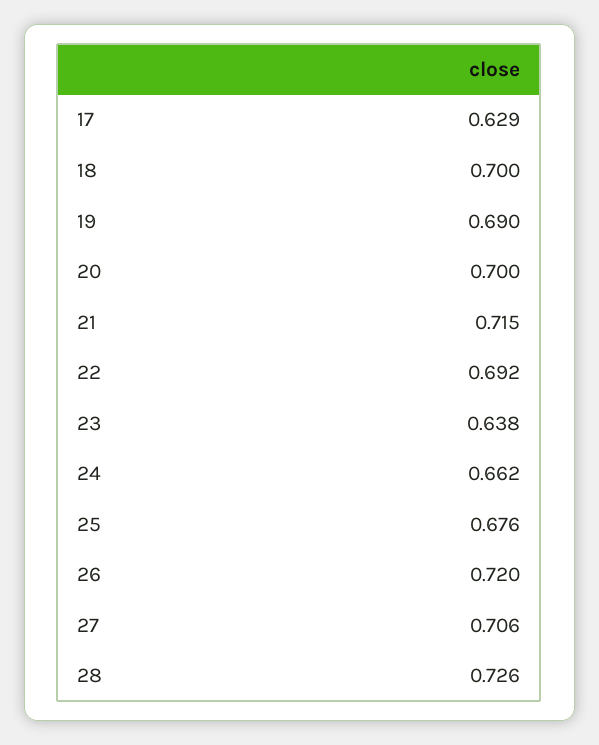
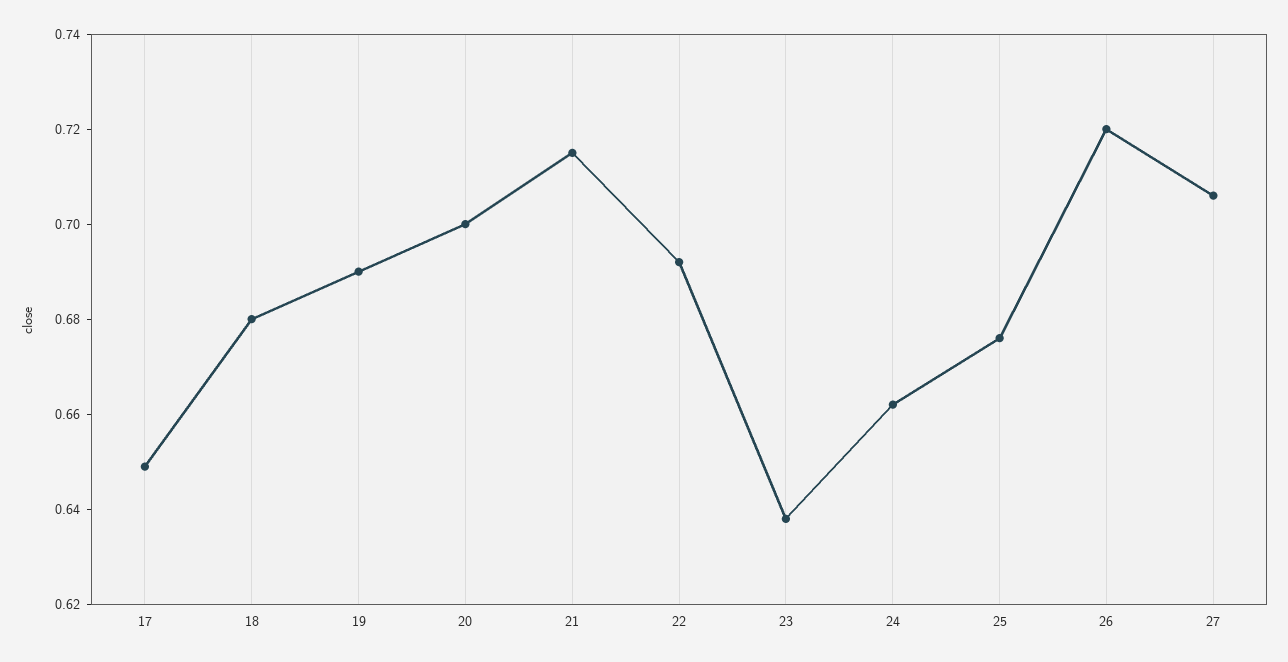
17: 0.629 -> 0.65
18: 0.7 -> 0.68
28: 0.726 -> none

